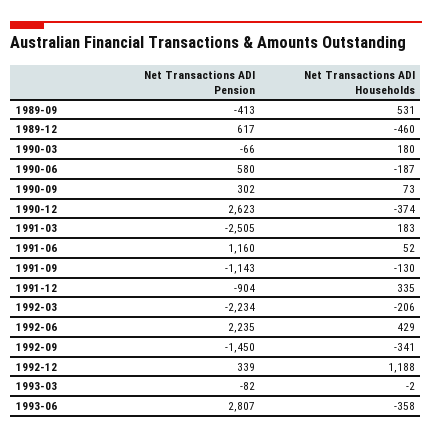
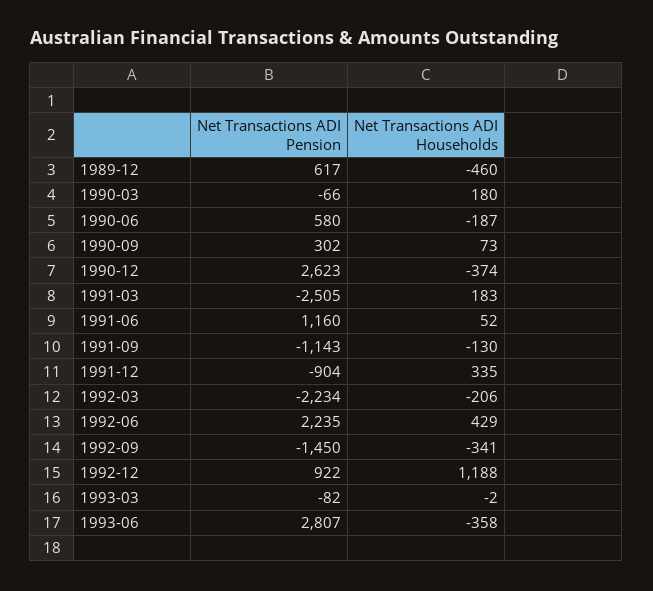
Net Transactions ADI Pension, 1989-09: -413 -> none
Net Transactions ADI Households, 1989-09: 531 -> none
Net Transactions ADI Pension, 1992-12: 339 -> 922

